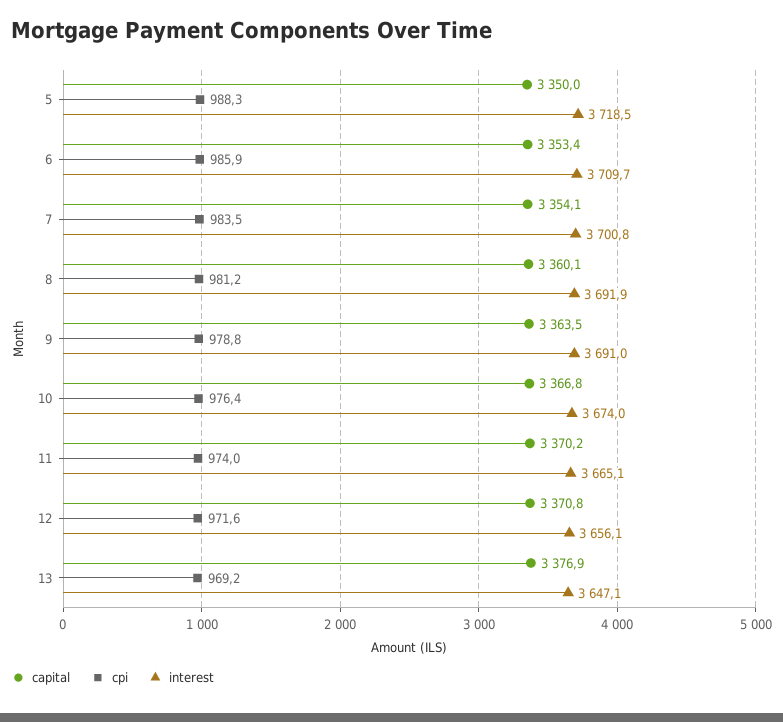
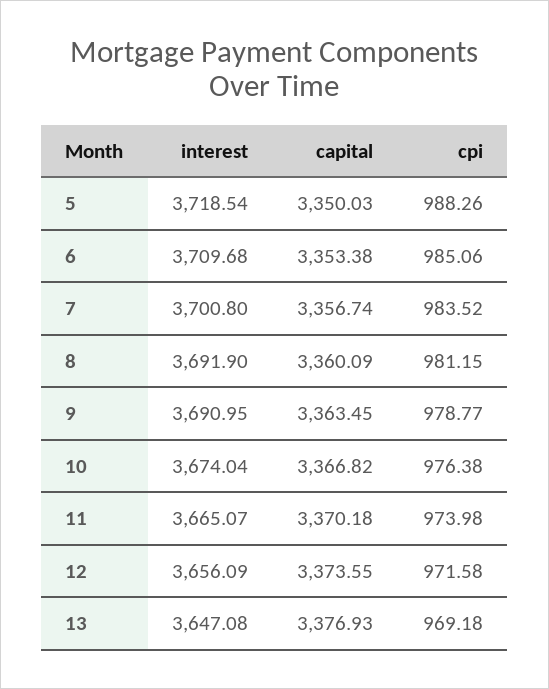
cpi, 6: 985.9 -> 985.06
capital, 7: 3354.1 -> 3356.74
capital, 12: 3370.8 -> 3373.55

